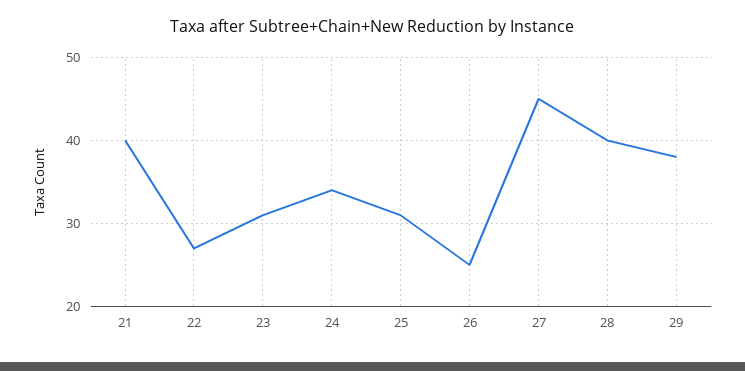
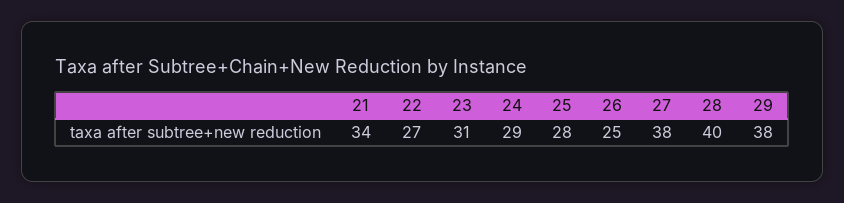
21: 40 -> 34
24: 34 -> 29
25: 31 -> 28
27: 45 -> 38

